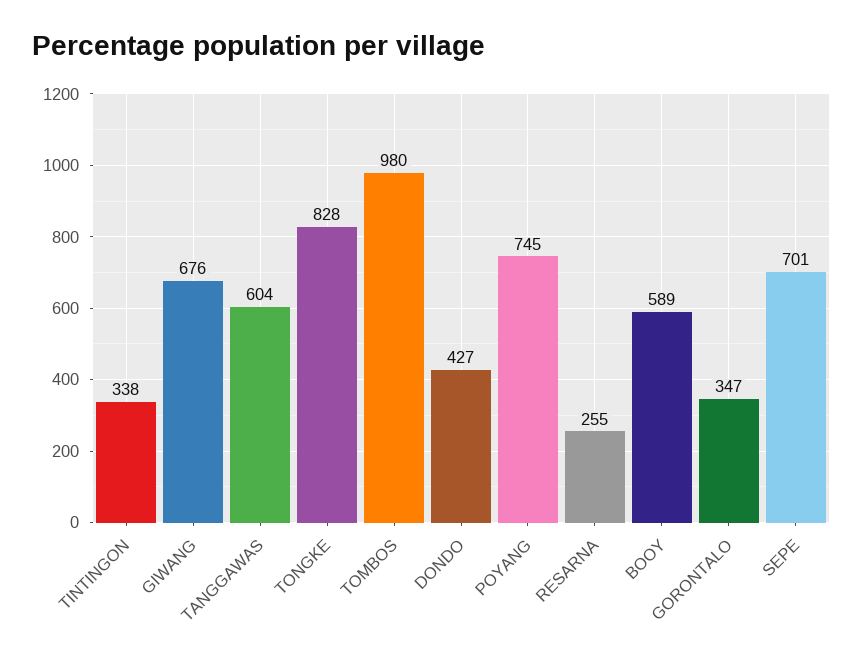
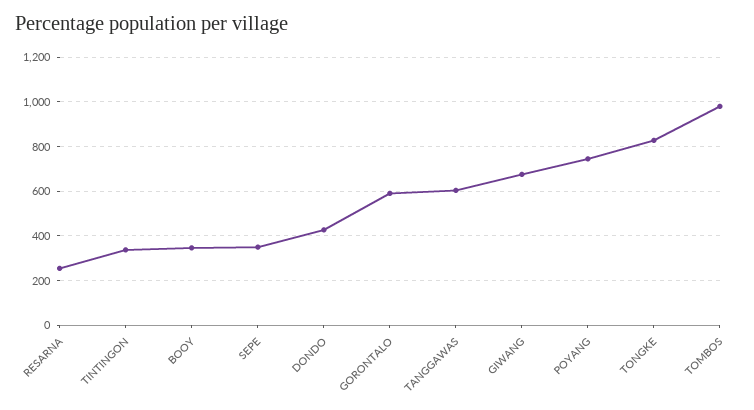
BOOY: 589 -> 350
GORONTALO: 347 -> 600
SEPE: 701 -> 350

